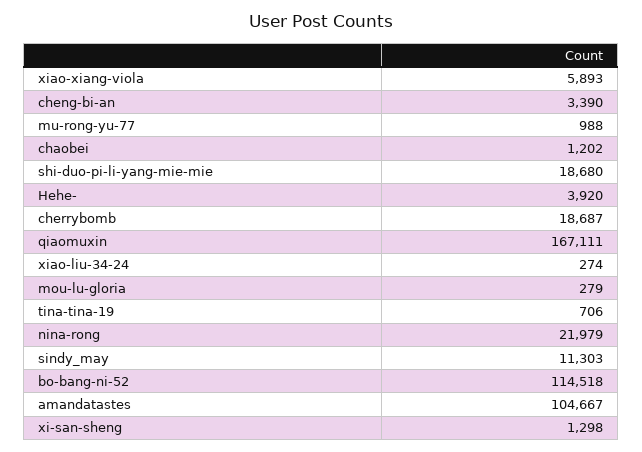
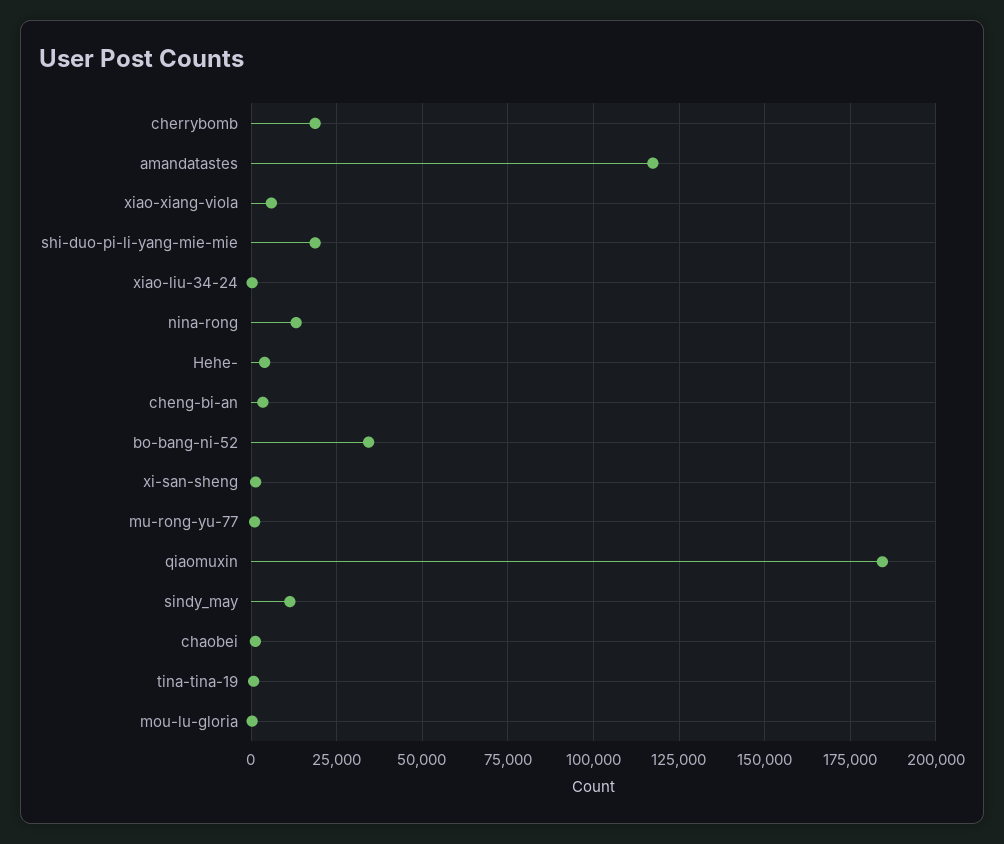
qiaomuxin: 167111 -> 185000
nina-rong: 21979 -> 12500
bo-bang-ni-52: 114518 -> 35000
amandatastes: 104667 -> 117500

